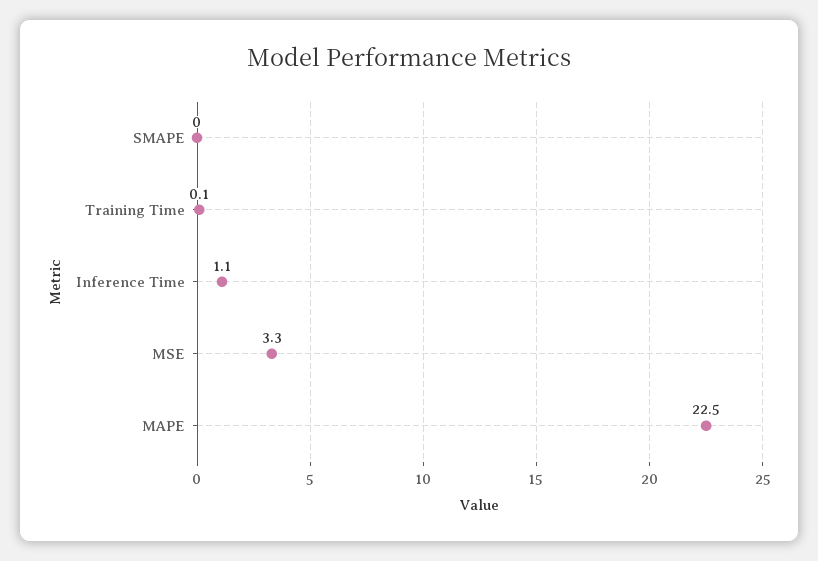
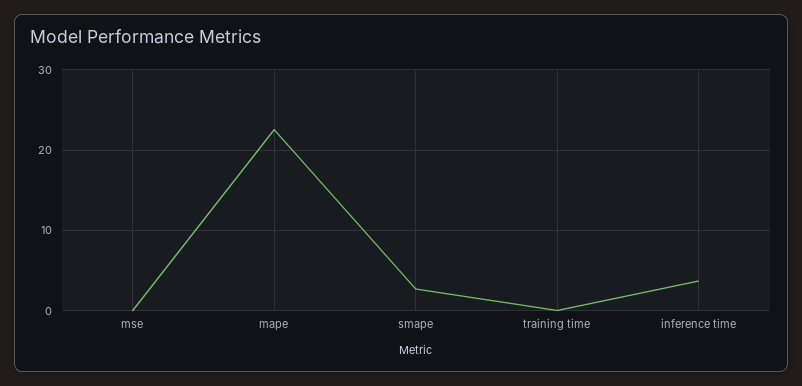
SMAPE: 0 -> 3
Inference Time: 1.1 -> 4
MSE: 3.3 -> 0

